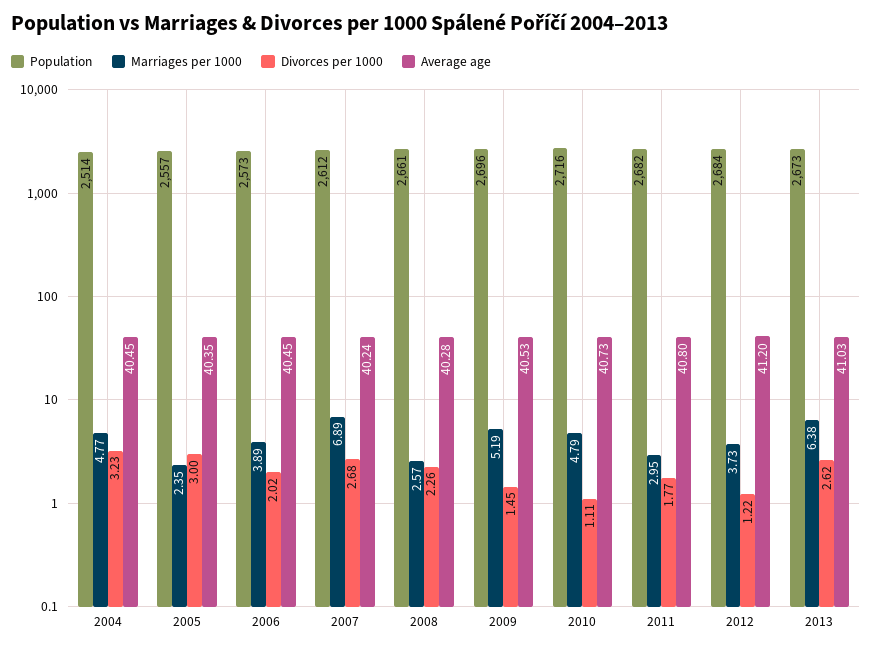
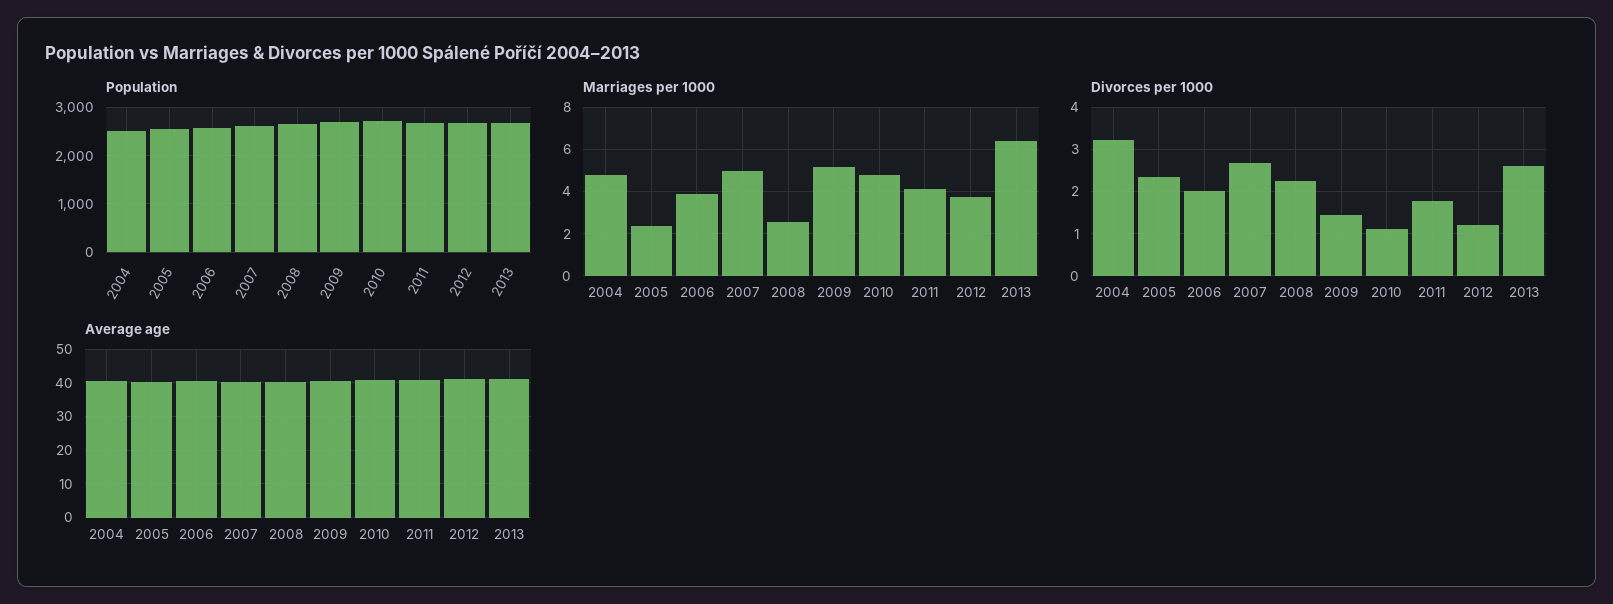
Divorces per 1000, 2005: 3 -> 2.4
Marriages per 1000, 2007: 6.89 -> 5
Marriages per 1000, 2011: 2.95 -> 4

